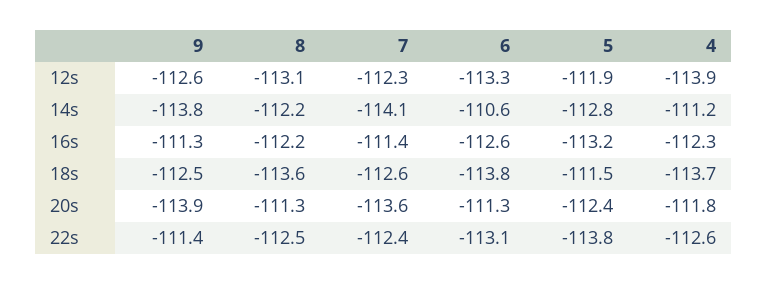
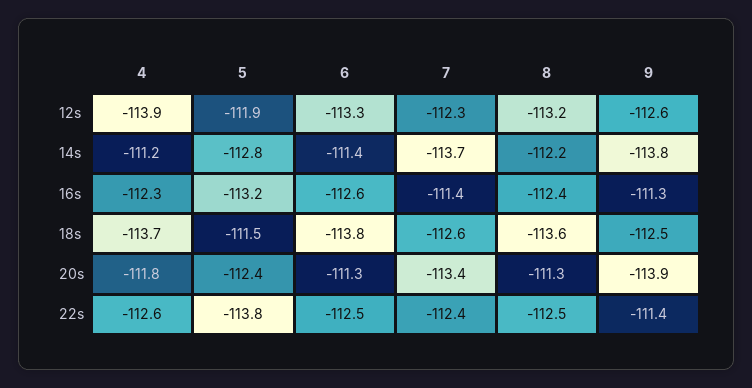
8, 12s: -113.1 -> -113.2
7, 14s: -114.1 -> -113.7
6, 14s: -110.6 -> -111.4
8, 16s: -112.2 -> -112.4
7, 20s: -113.6 -> -113.4
6, 22s: -113.1 -> -112.5

